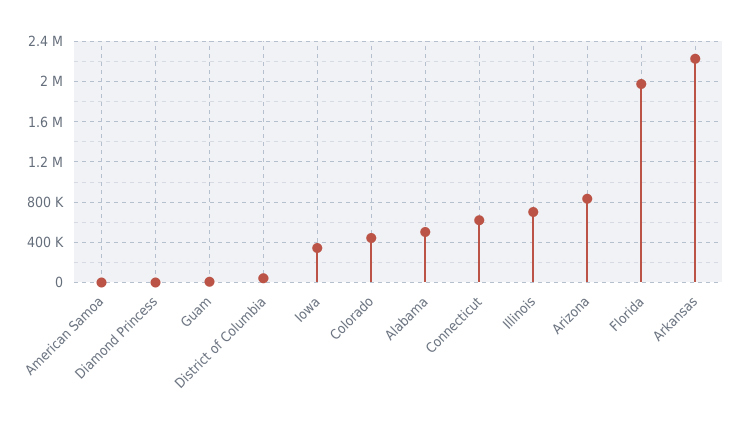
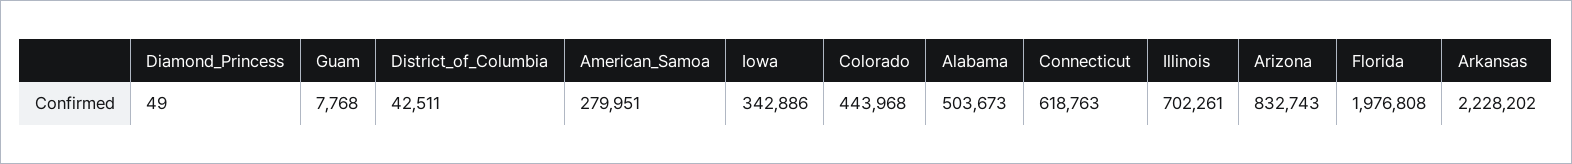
American Samoa: 0 -> 279951

